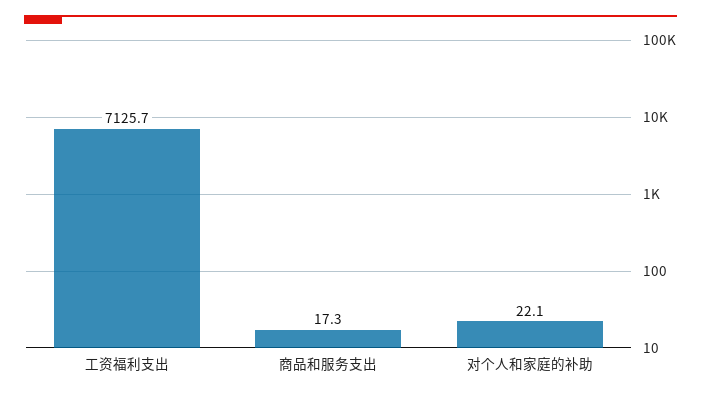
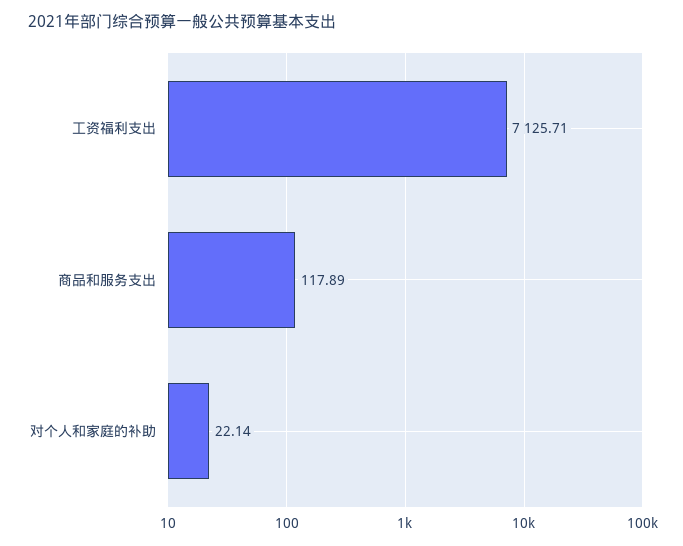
商品和服务支出: 17.3 -> 117.89

